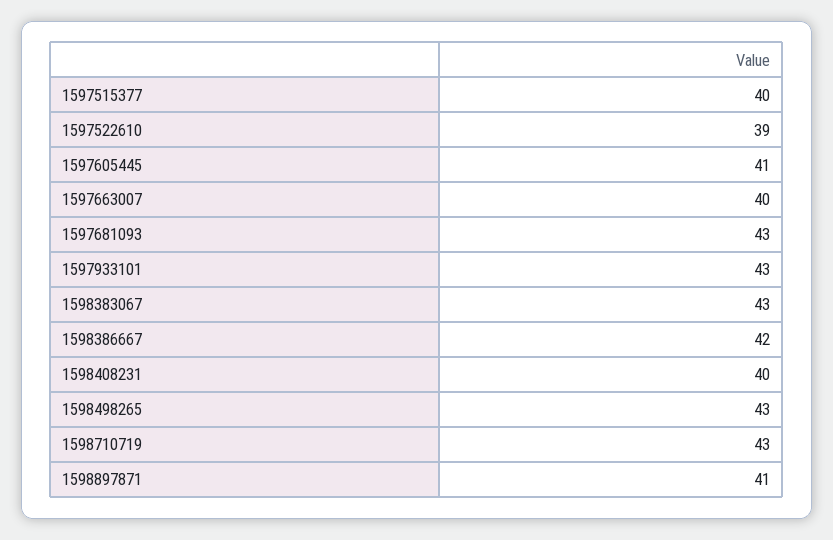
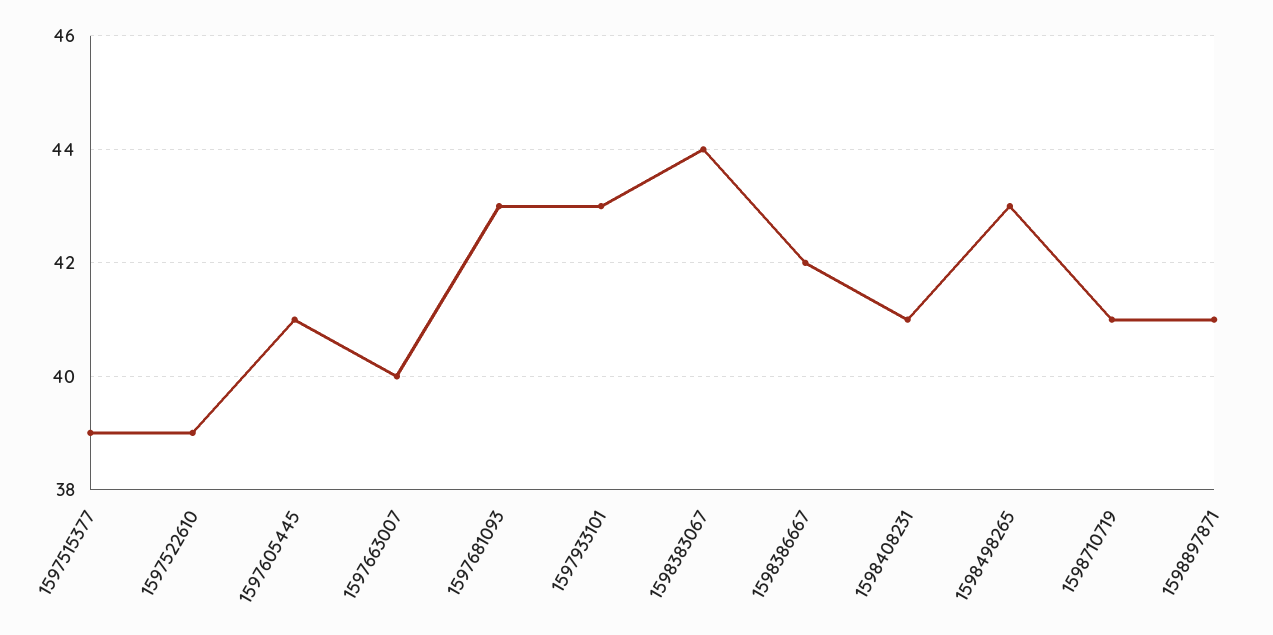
1597515377: 40 -> 39
1598383067: 43 -> 44
1598408231: 40 -> 41
1598710719: 43 -> 41

